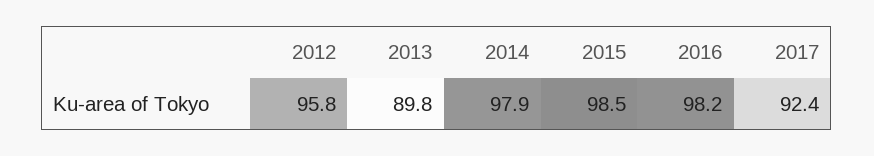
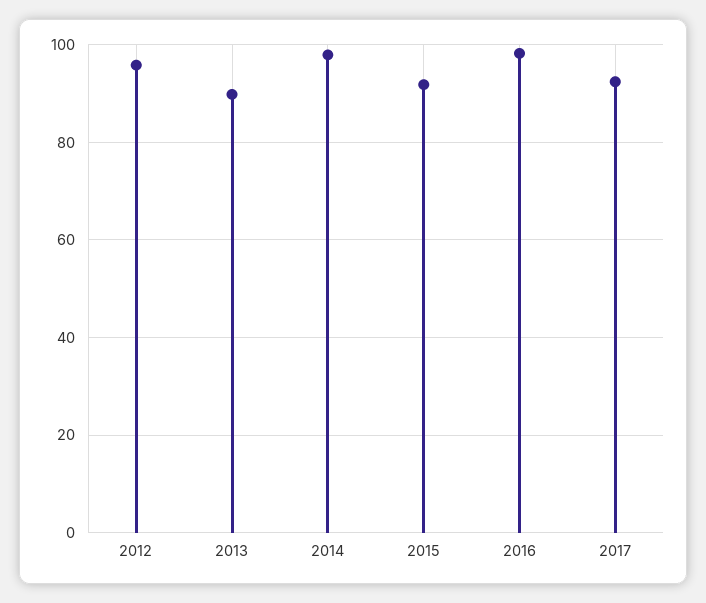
2015: 98.5 -> 92

